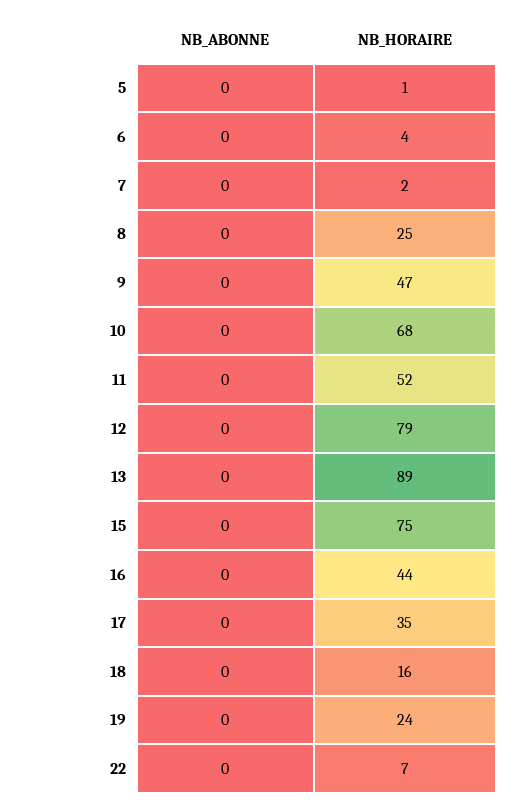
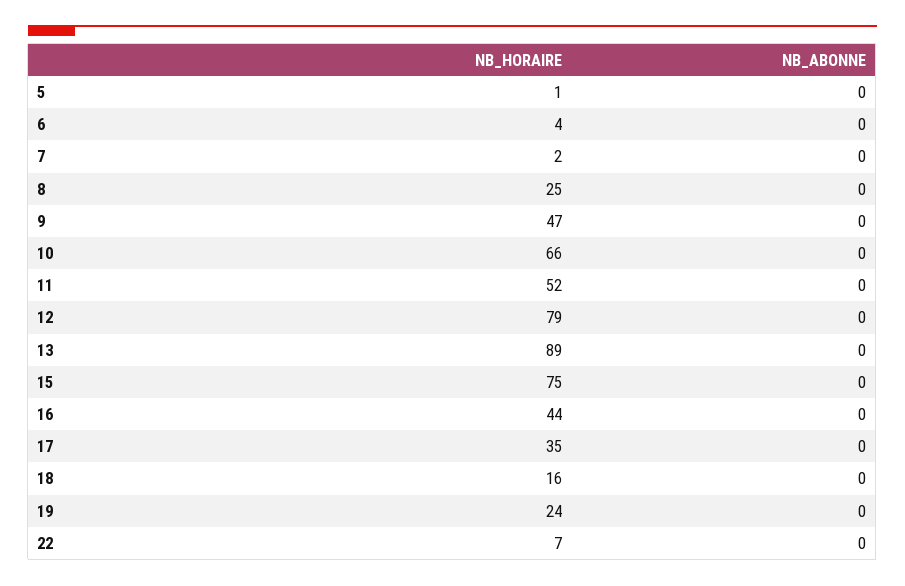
NB_HORAIRE, 10: 68 -> 66

